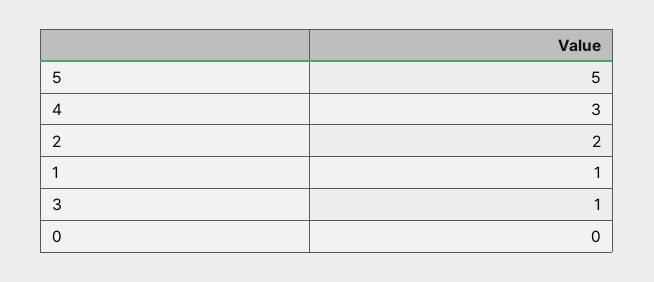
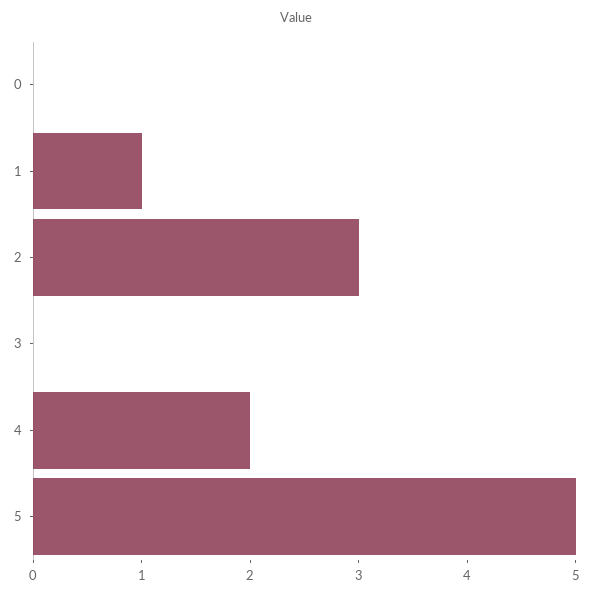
4: 3 -> 2
2: 2 -> 3
3: 1 -> 0

